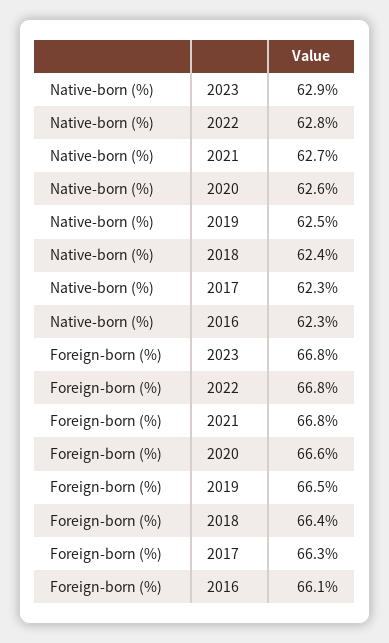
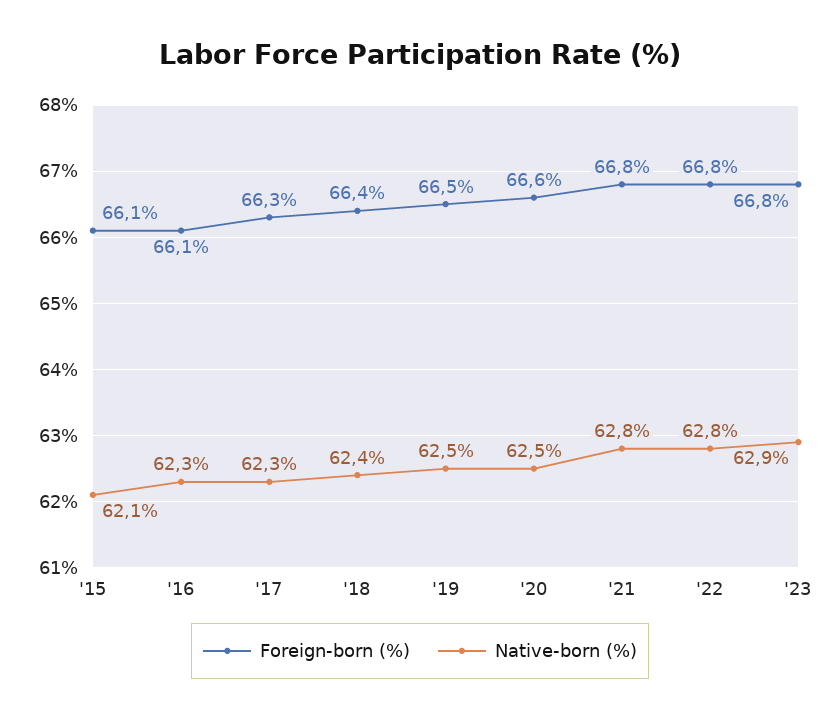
Native-born (%), 2021: 62.7 -> 62.8
Native-born (%), 2020: 62.6 -> 62.5
Foreign-born (%), '15: none -> 66.1
Native-born (%), '15: none -> 62.1

